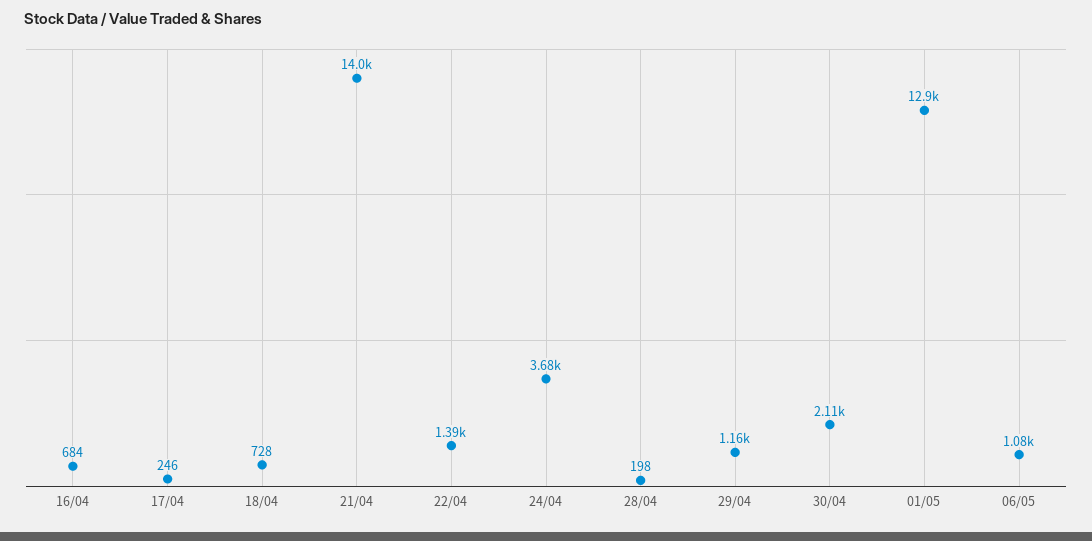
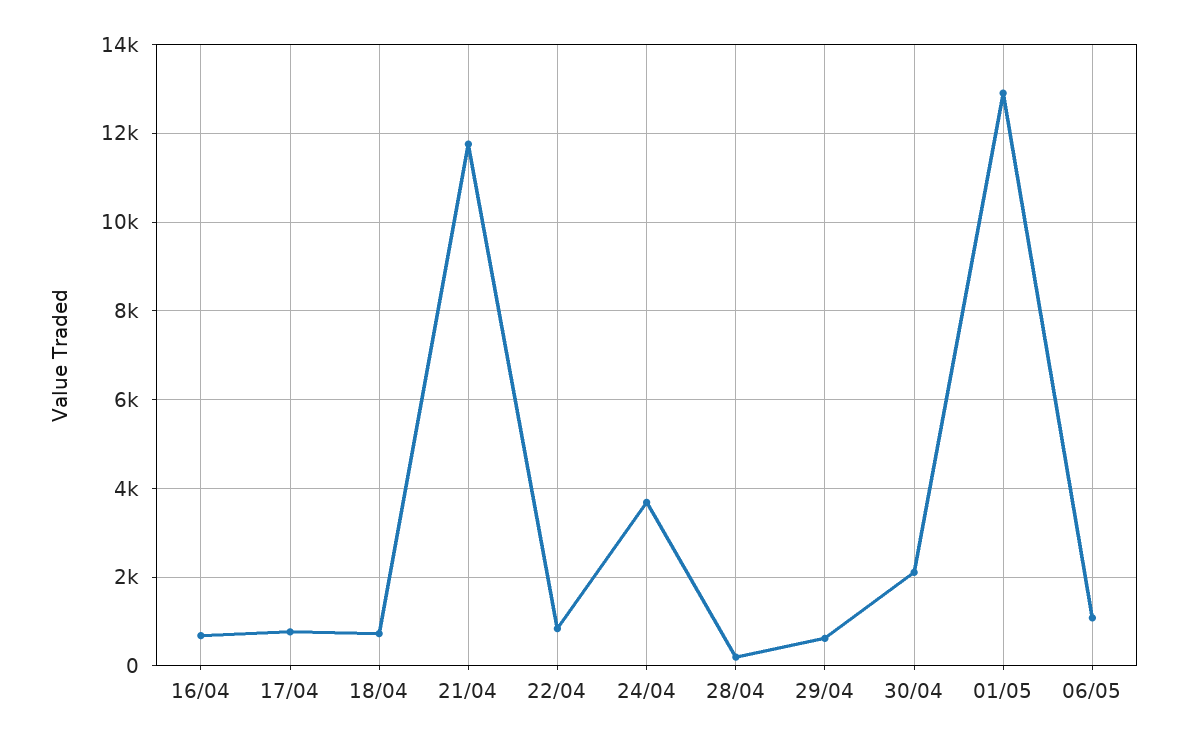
17/04: 246 -> 800
21/04: 14000 -> 11800
22/04: 1390 -> 800
29/04: 1160 -> 600

